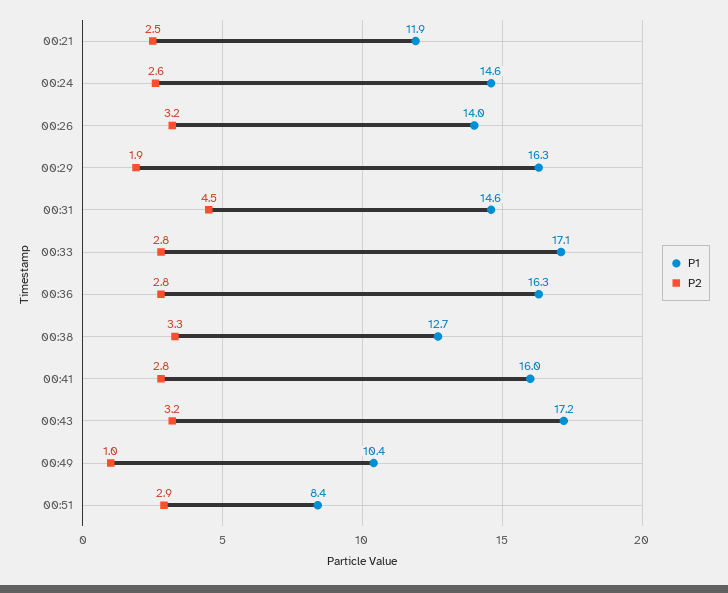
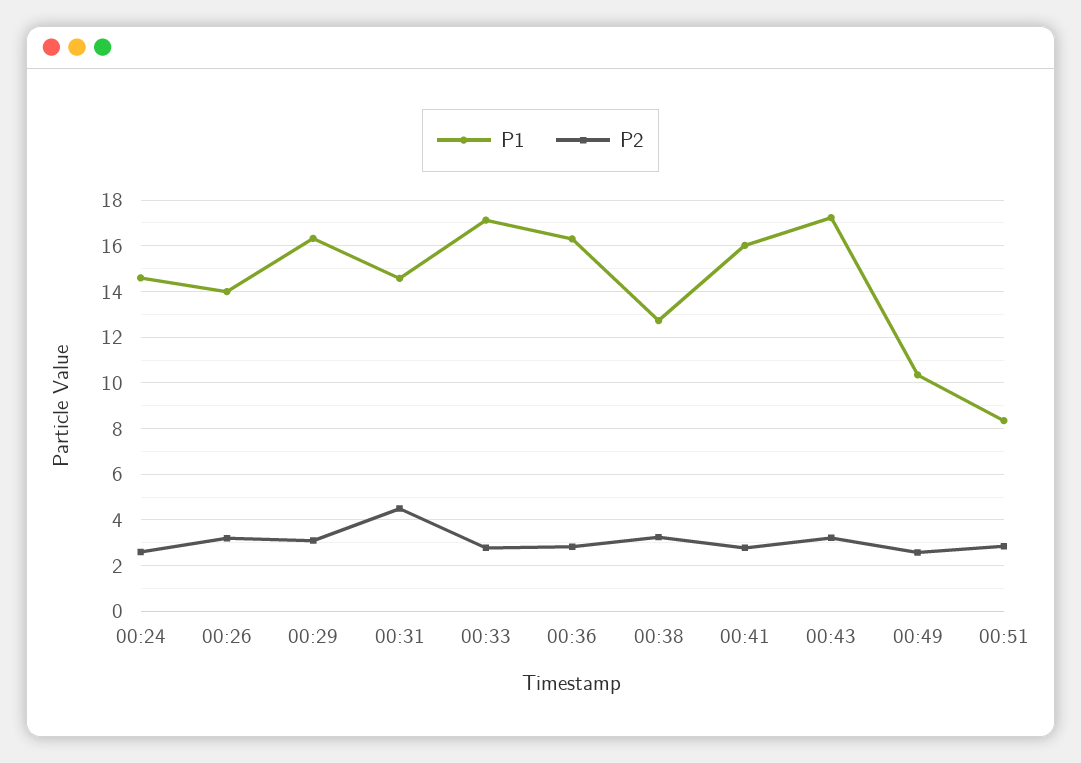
P1, 00:21: 11.9 -> none
P2, 00:21: 2.5 -> none
P2, 00:29: 1.9 -> 3
P2, 00:49: 1 -> 2.5

